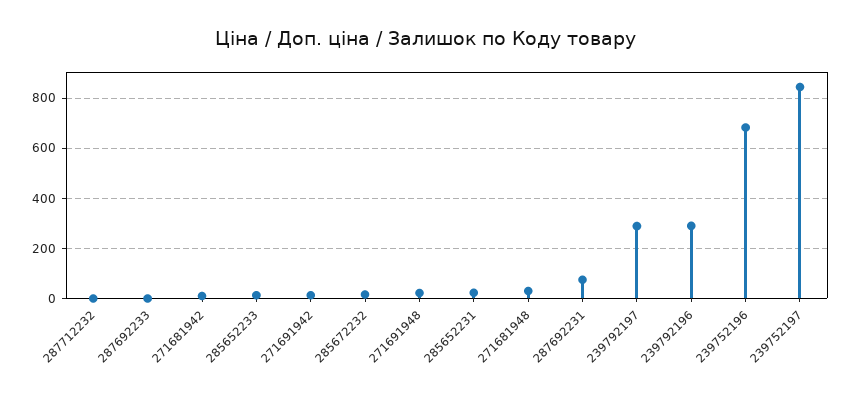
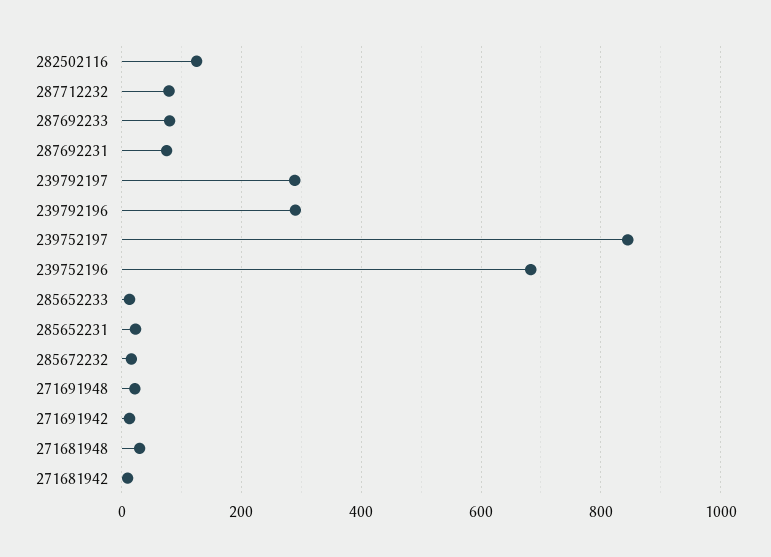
287712232: 0 -> 80
287692233: 0 -> 80
282502116: none -> 120

